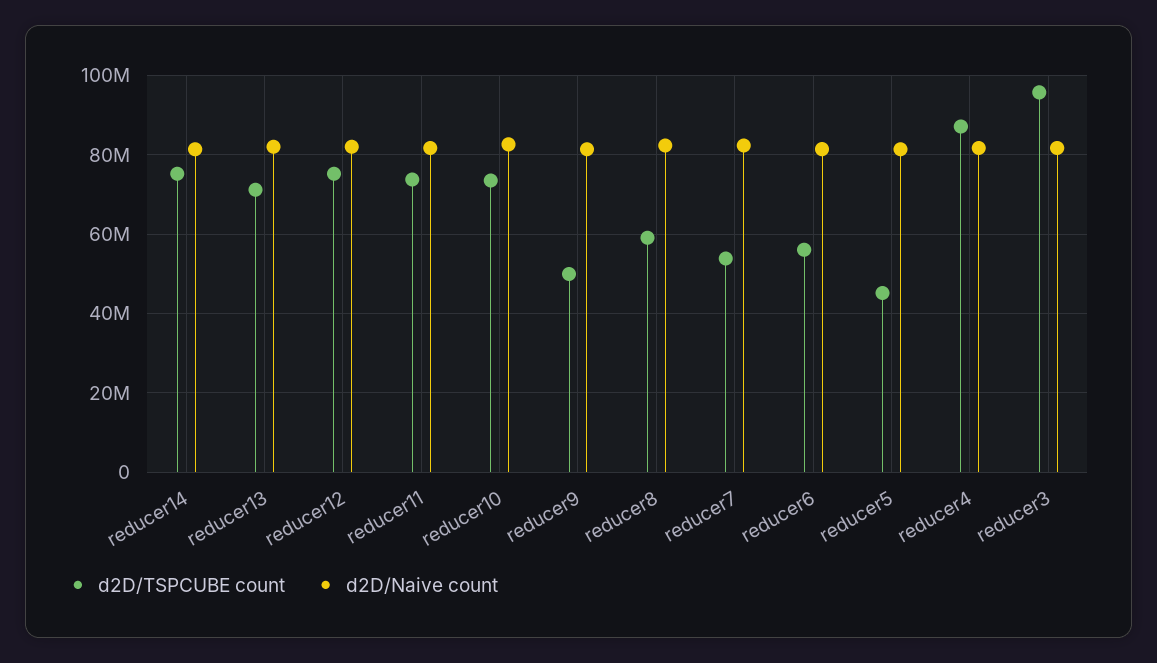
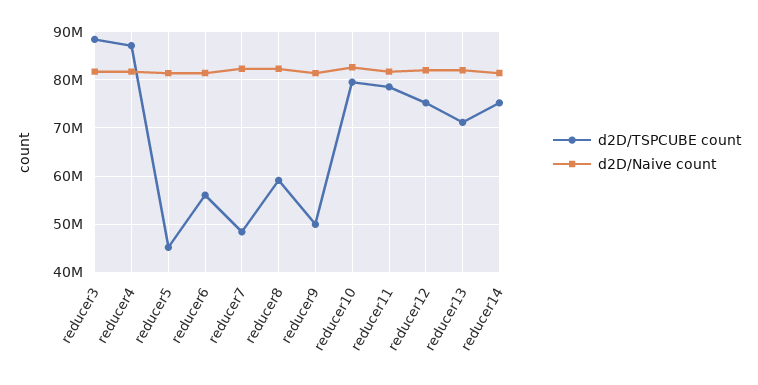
d2D/TSPCUBE count, reducer11: 74000000 -> 78000000
d2D/TSPCUBE count, reducer10: 74000000 -> 80000000
d2D/TSPCUBE count, reducer7: 54000000 -> 48000000
d2D/TSPCUBE count, reducer3: 96000000 -> 88000000

